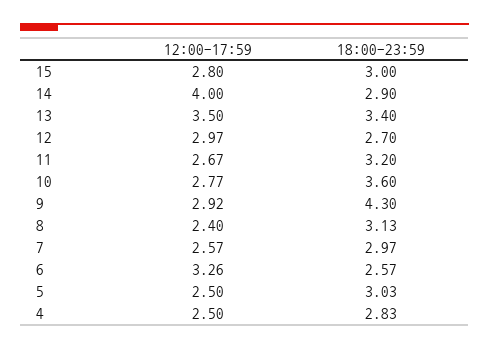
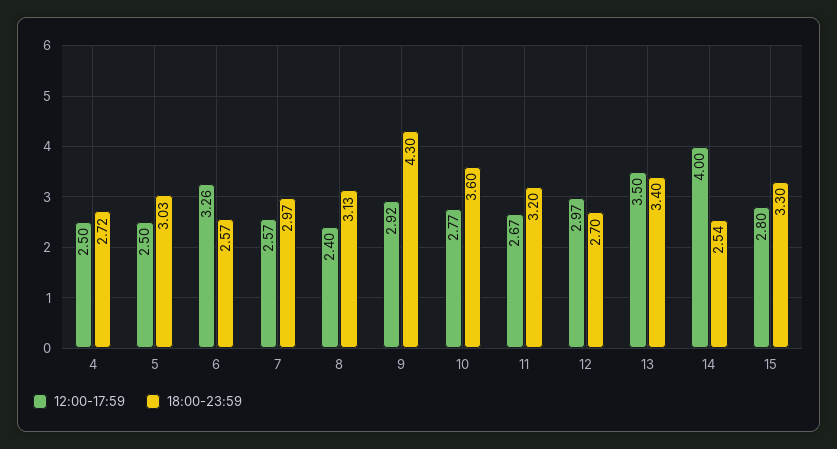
18:00-23:59, 15: 3 -> 3.3
18:00-23:59, 14: 2.9 -> 2.54
18:00-23:59, 4: 2.83 -> 2.72

